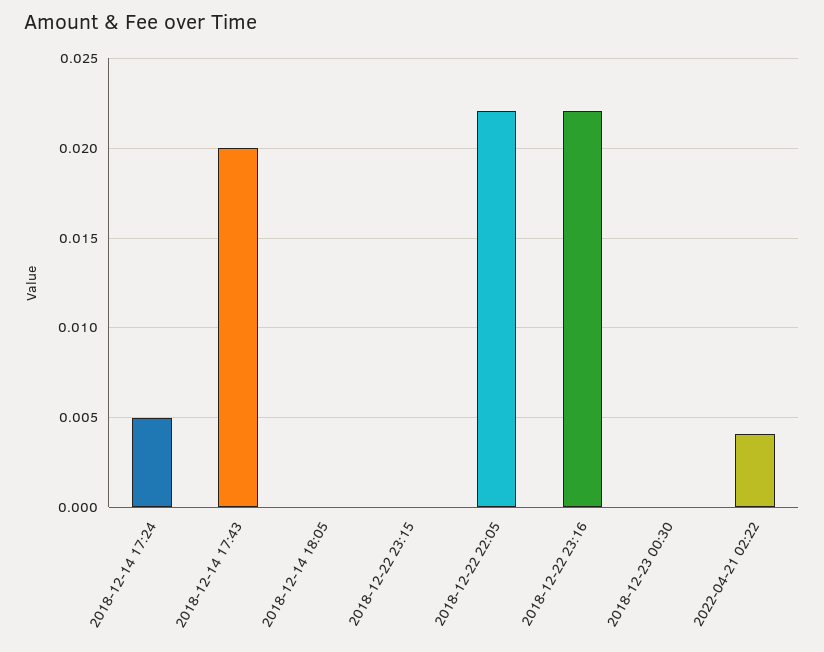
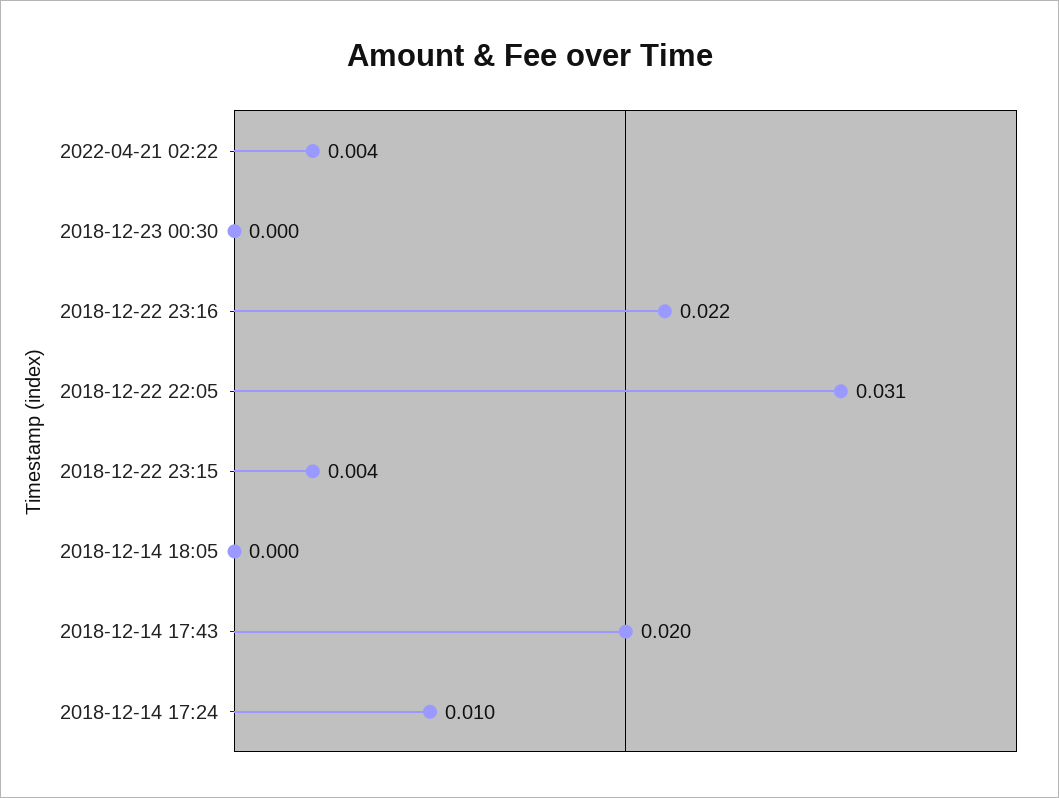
2018-12-14 17:24: 0.005 -> 0.01
2018-12-22 23:15: 0 -> 0.004
2018-12-22 22:05: 0.022 -> 0.031

